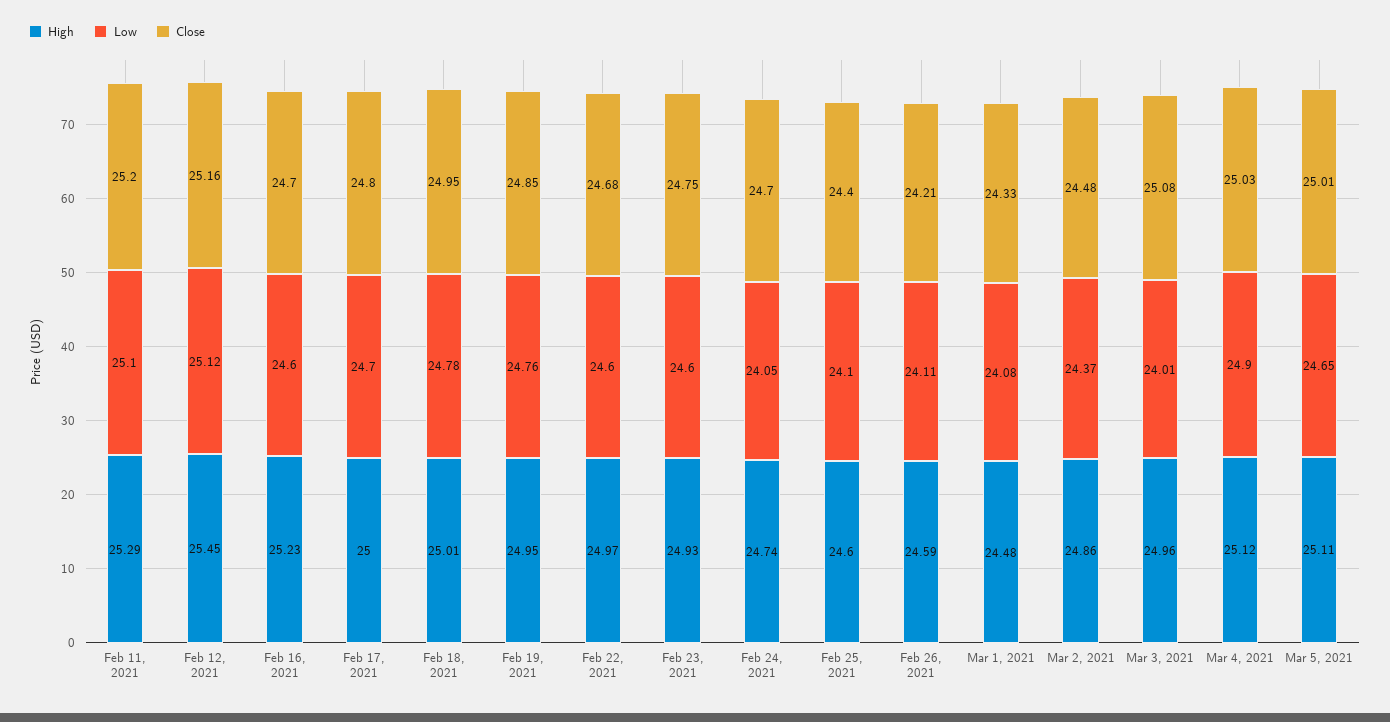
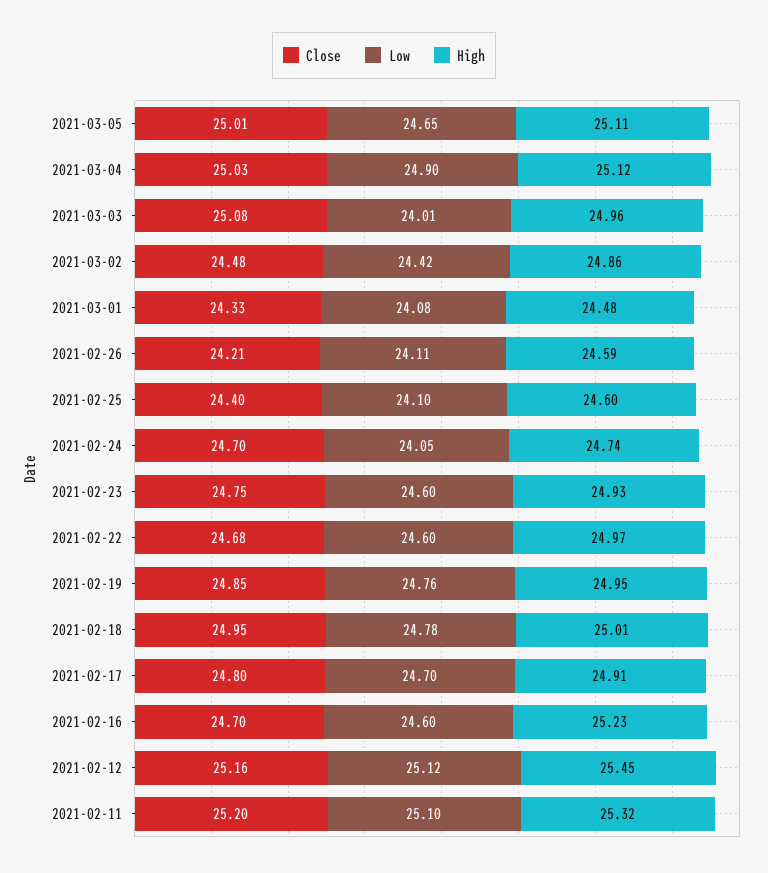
High, Feb 11, 2021: 25.29 -> 25.32
High, Feb 17, 2021: 25 -> 24.91
Low, Mar 2, 2021: 24.37 -> 24.42

